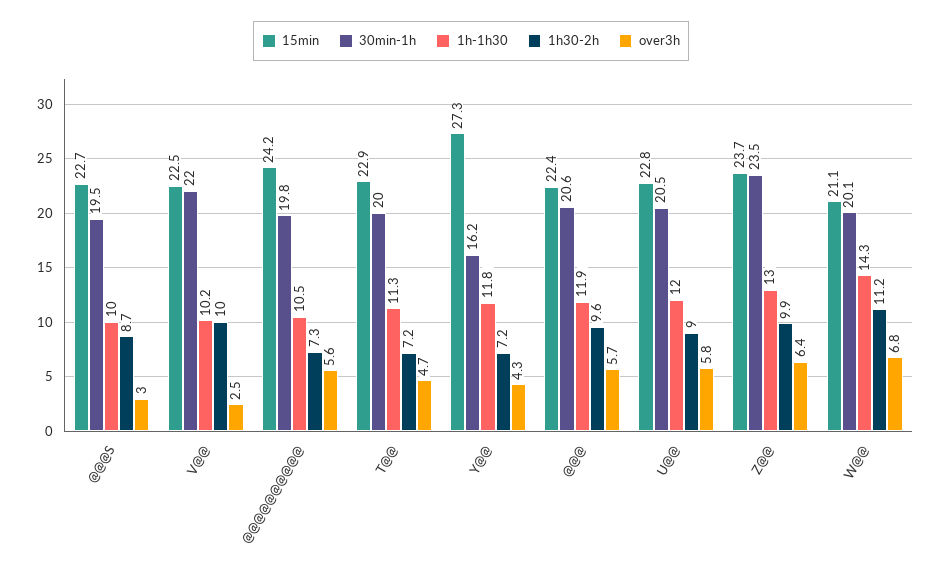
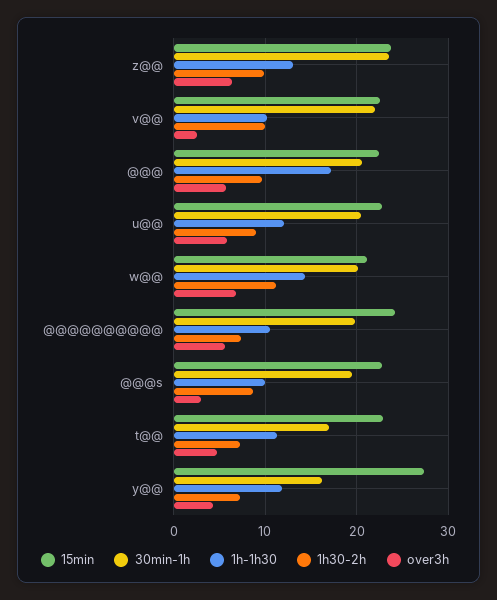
30min-1h, T@@: 20 -> 17
1h-1h30, @@@: 11.9 -> 17

